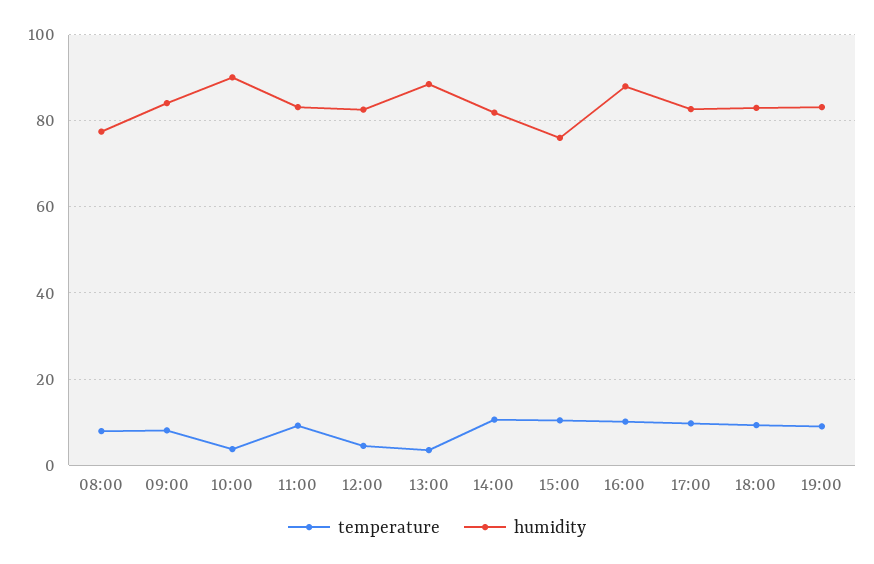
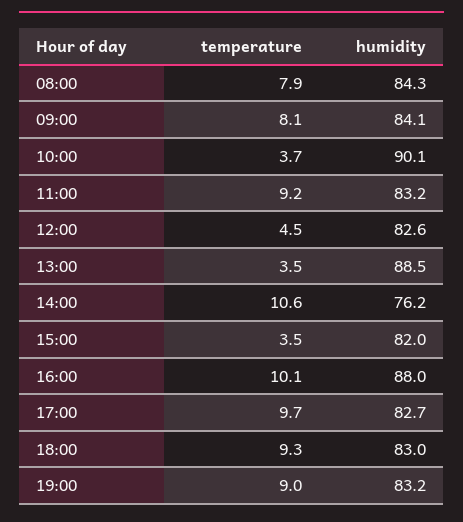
humidity, 08:00: 78 -> 84.3
humidity, 14:00: 82 -> 76.2
temperature, 15:00: 10 -> 3.5
humidity, 15:00: 76 -> 82

